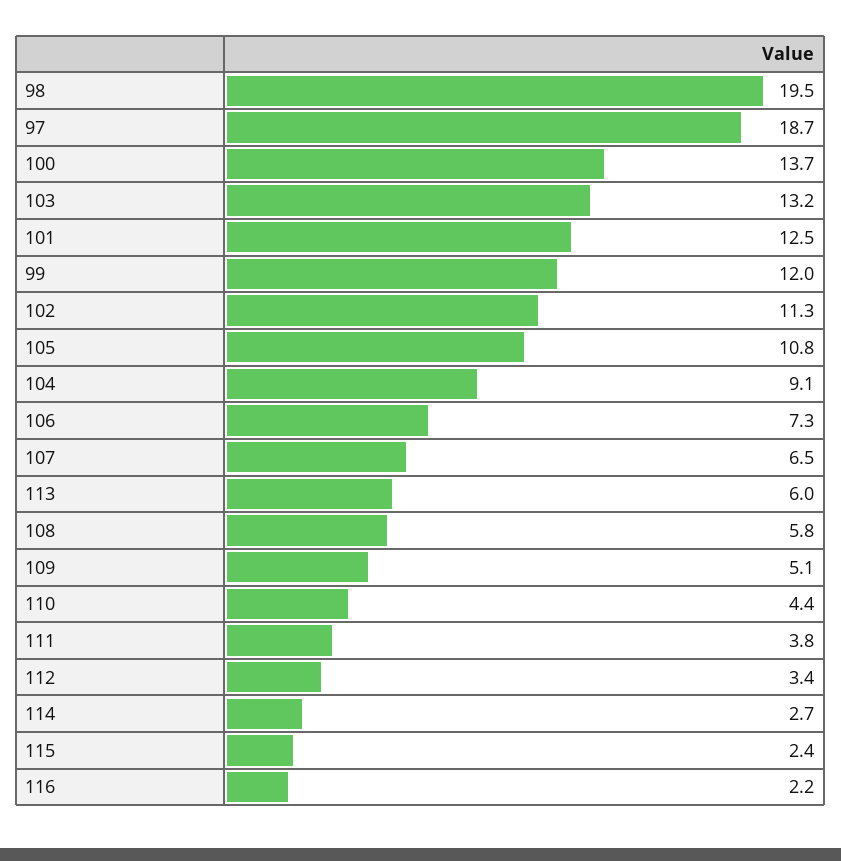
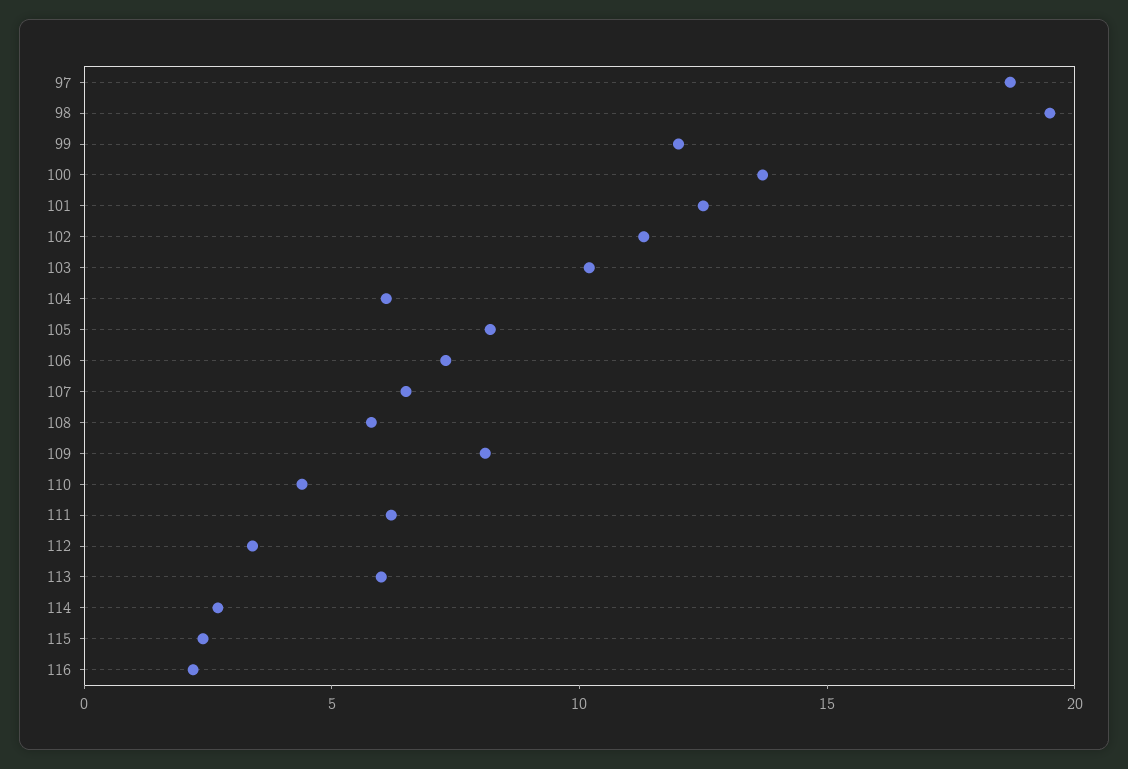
103: 13.2 -> 10
105: 10.8 -> 8
104: 9.1 -> 6
109: 5.1 -> 8
111: 3.8 -> 6

